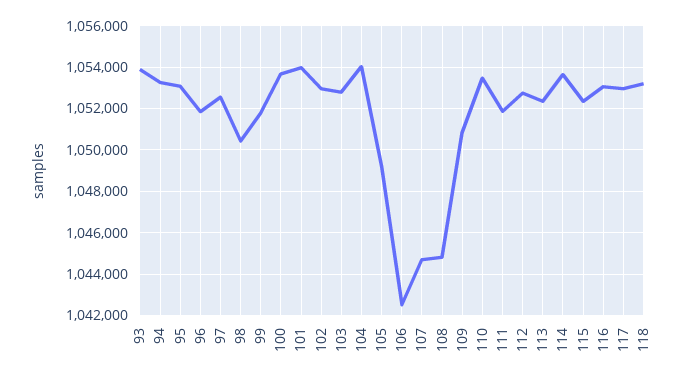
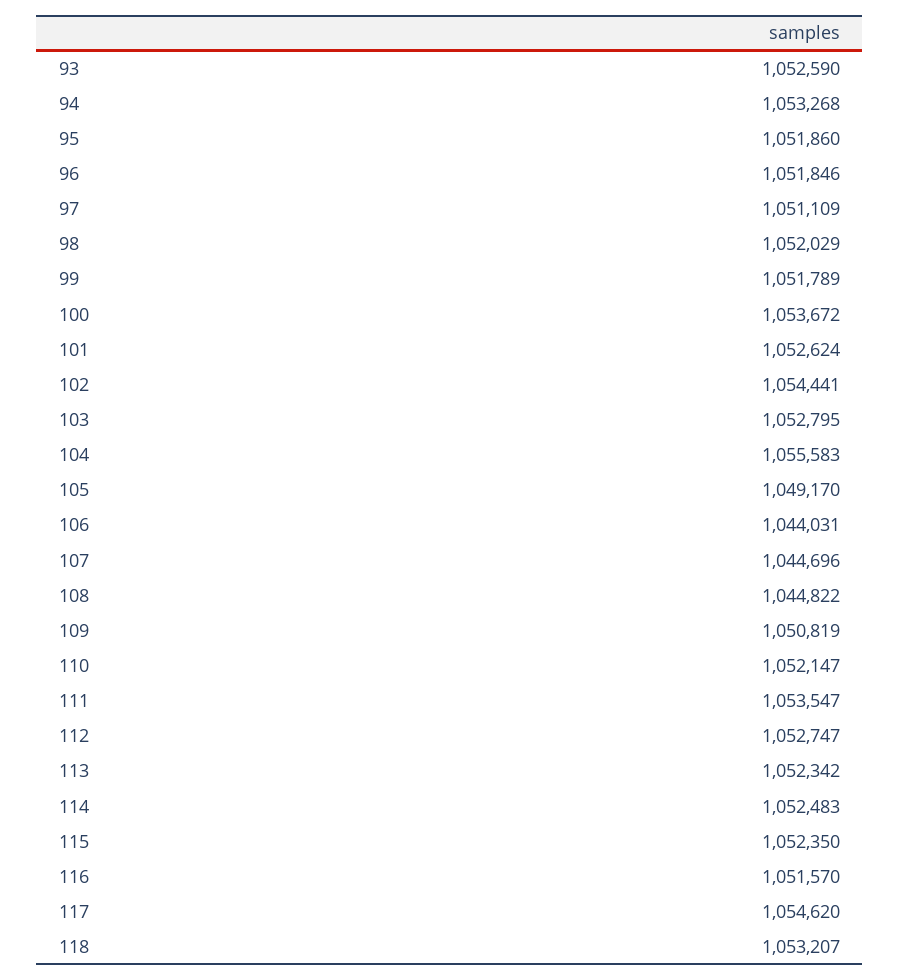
93: 1054000 -> 1052590
95: 1053000 -> 1051860
97: 1052500 -> 1051109
98: 1050500 -> 1052029
101: 1054000 -> 1052624
102: 1053000 -> 1054441
104: 1054000 -> 1055583
106: 1042500 -> 1044031
110: 1053500 -> 1052147
111: 1052000 -> 1053547
114: 1053500 -> 1052483
116: 1053000 -> 1051570
117: 1053000 -> 1054620

